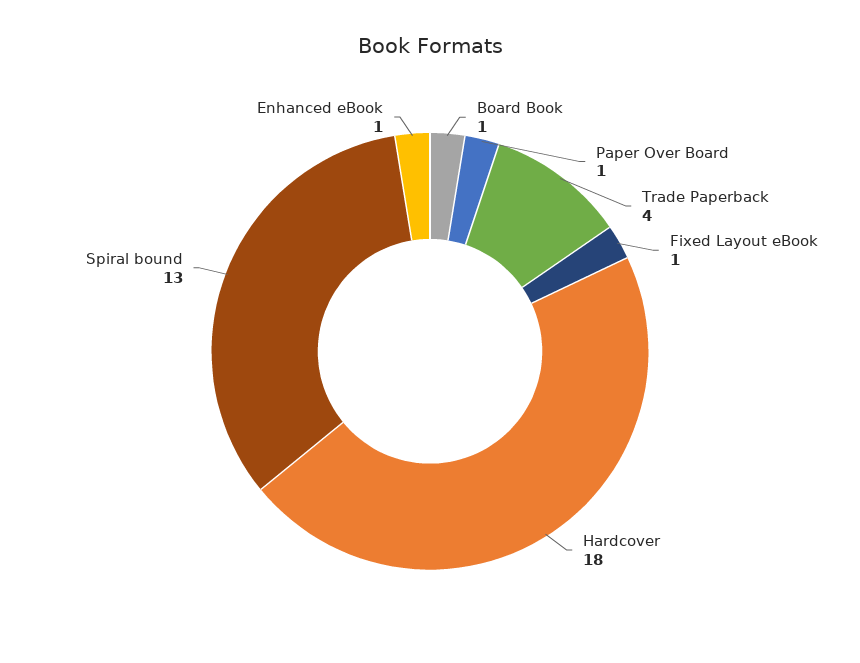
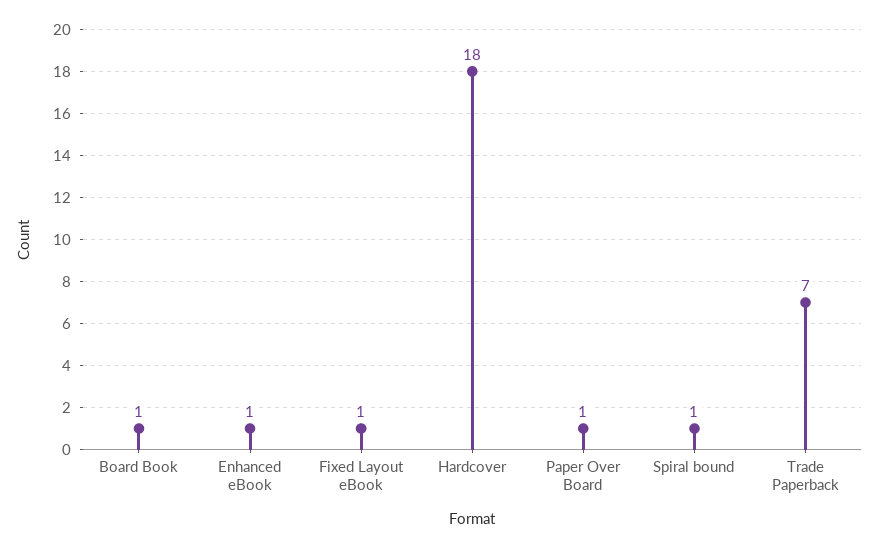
Trade Paperback: 4 -> 7
Spiral bound: 13 -> 1

